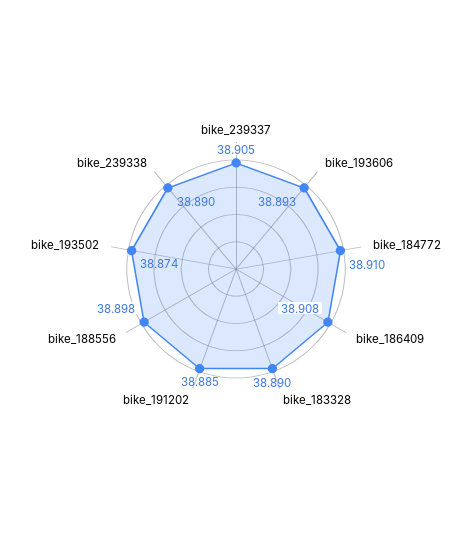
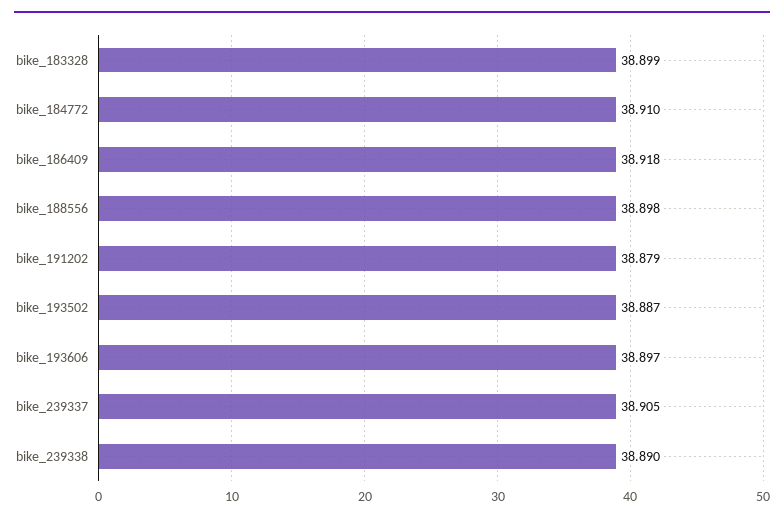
bike_193606: 38.893 -> 38.897
bike_186409: 38.908 -> 38.918
bike_183328: 38.89 -> 38.899
bike_191202: 38.885 -> 38.879
bike_193502: 38.874 -> 38.887

